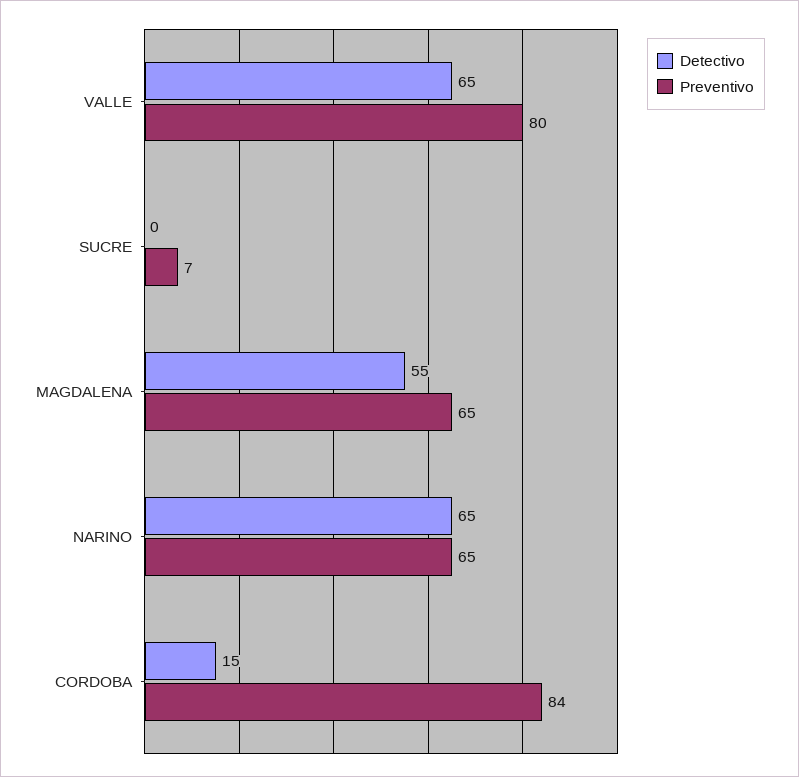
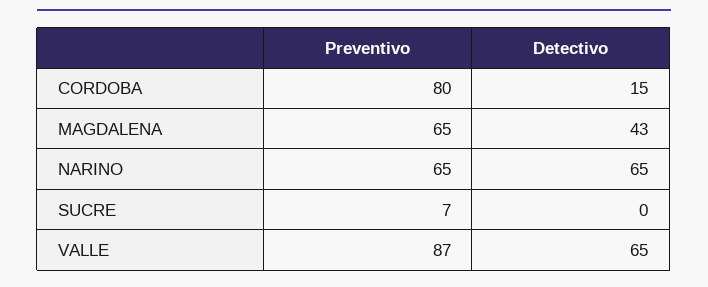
Preventivo, VALLE: 80 -> 87
Detectivo, MAGDALENA: 55 -> 43
Preventivo, CORDOBA: 84 -> 80

